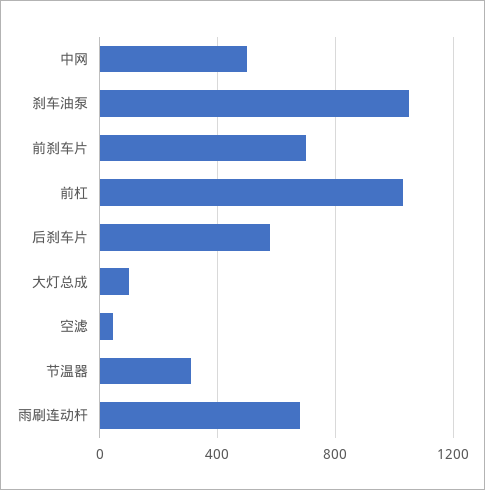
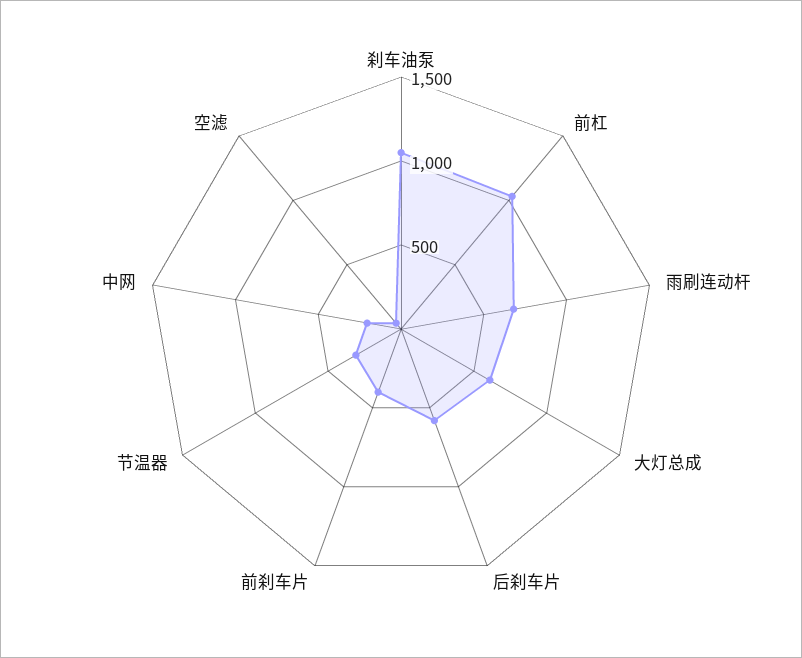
中网: 500 -> 200
前刹车片: 700 -> 400
大灯总成: 100 -> 600

